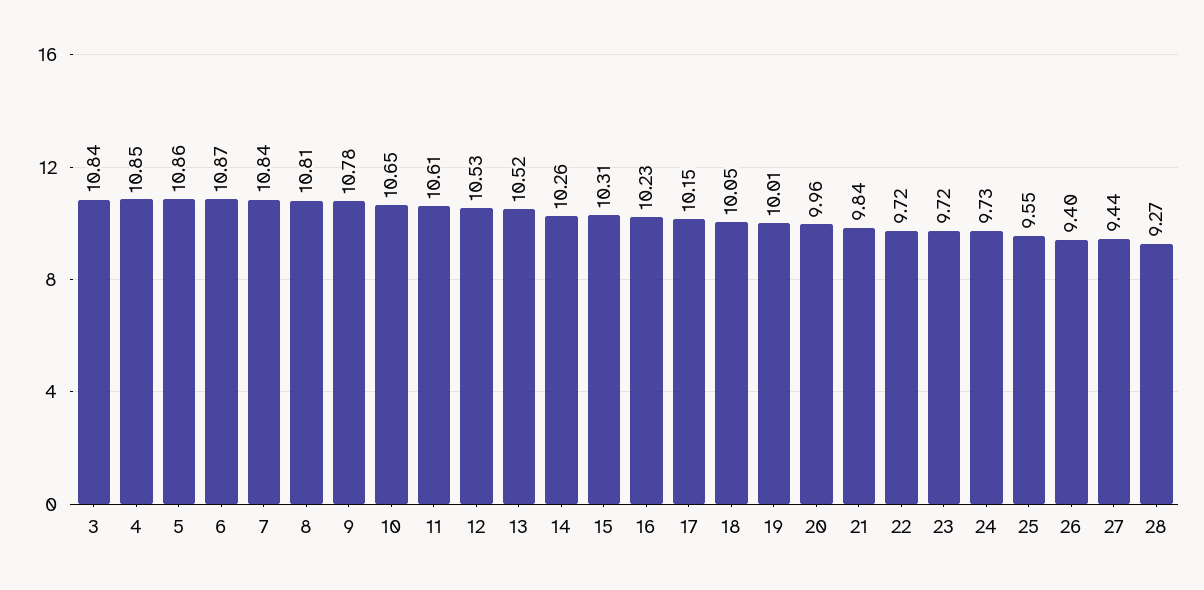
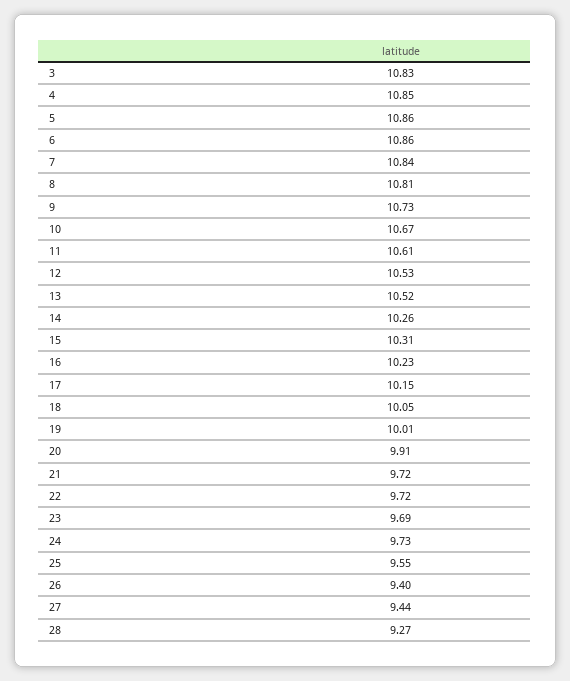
3: 10.84 -> 10.83
6: 10.87 -> 10.86
9: 10.78 -> 10.73
10: 10.65 -> 10.67
20: 9.96 -> 9.91
21: 9.84 -> 9.72
23: 9.72 -> 9.69

